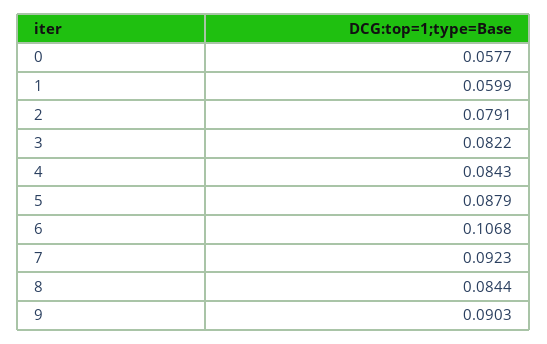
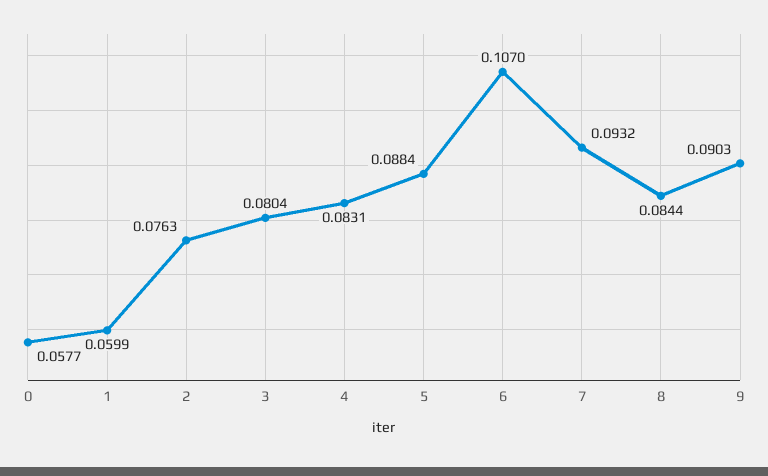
2: 0.0791 -> 0.0763
3: 0.0822 -> 0.0804
4: 0.0843 -> 0.0831
5: 0.0879 -> 0.0884
6: 0.1068 -> 0.107
7: 0.0923 -> 0.0932

